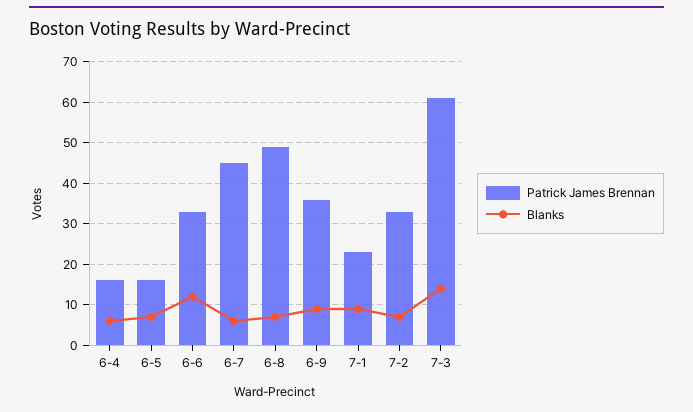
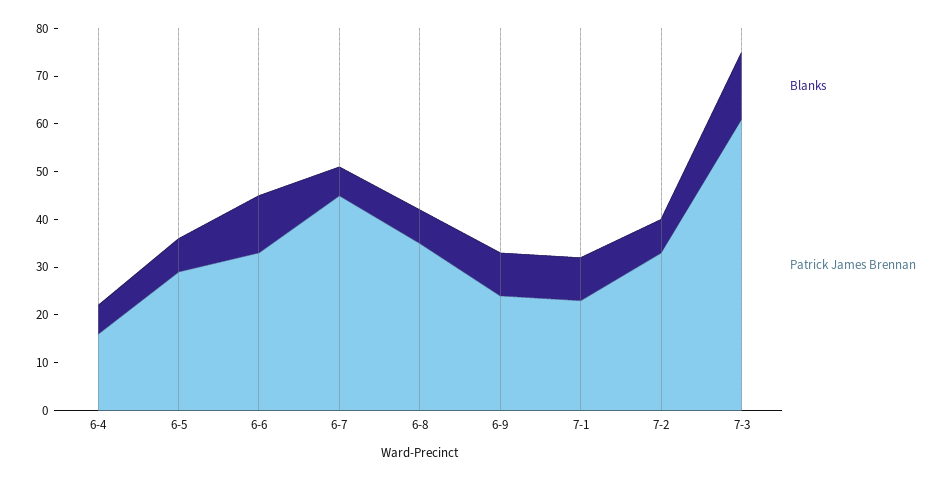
Patrick James Brennan, 6-5: 15 -> 30
Patrick James Brennan, 6-8: 50 -> 35
Patrick James Brennan, 6-9: 35 -> 25

